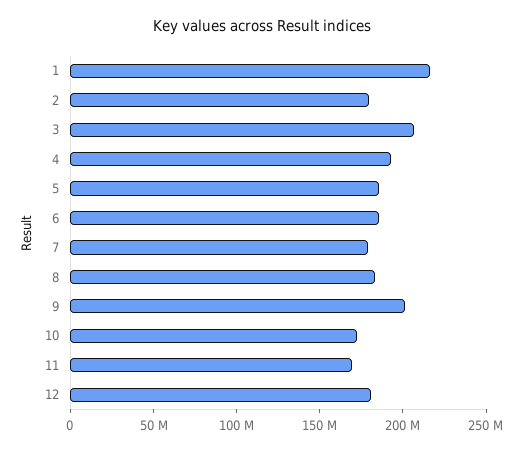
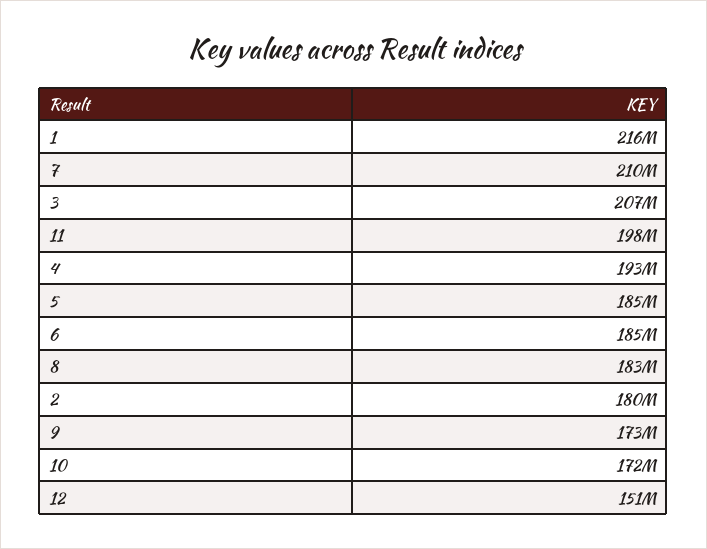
7: 180000000 -> 210000000
9: 200000000 -> 173000000
11: 170000000 -> 198000000
12: 180000000 -> 151000000

